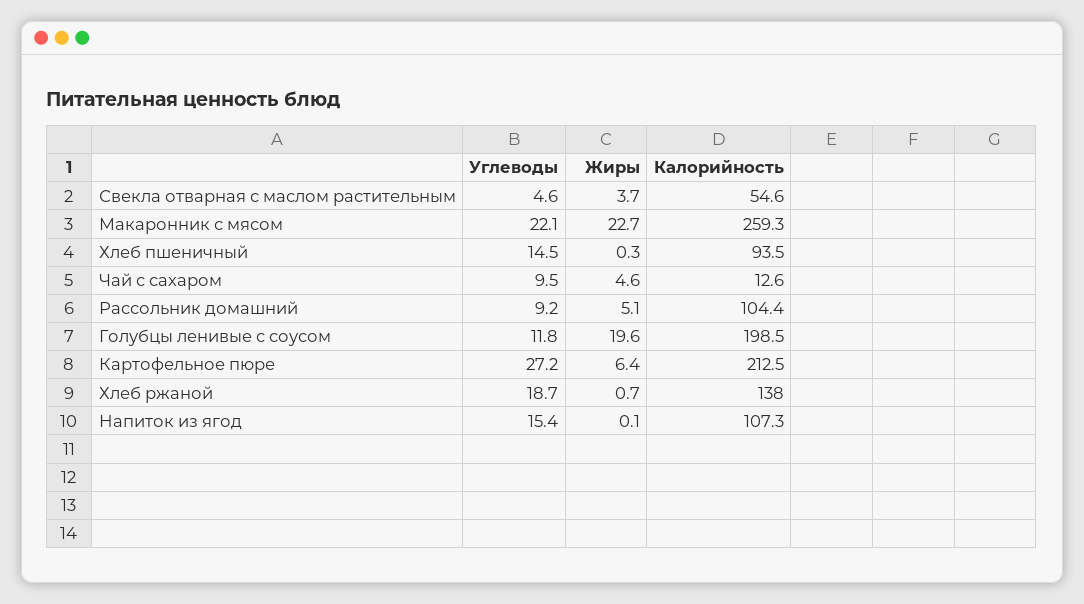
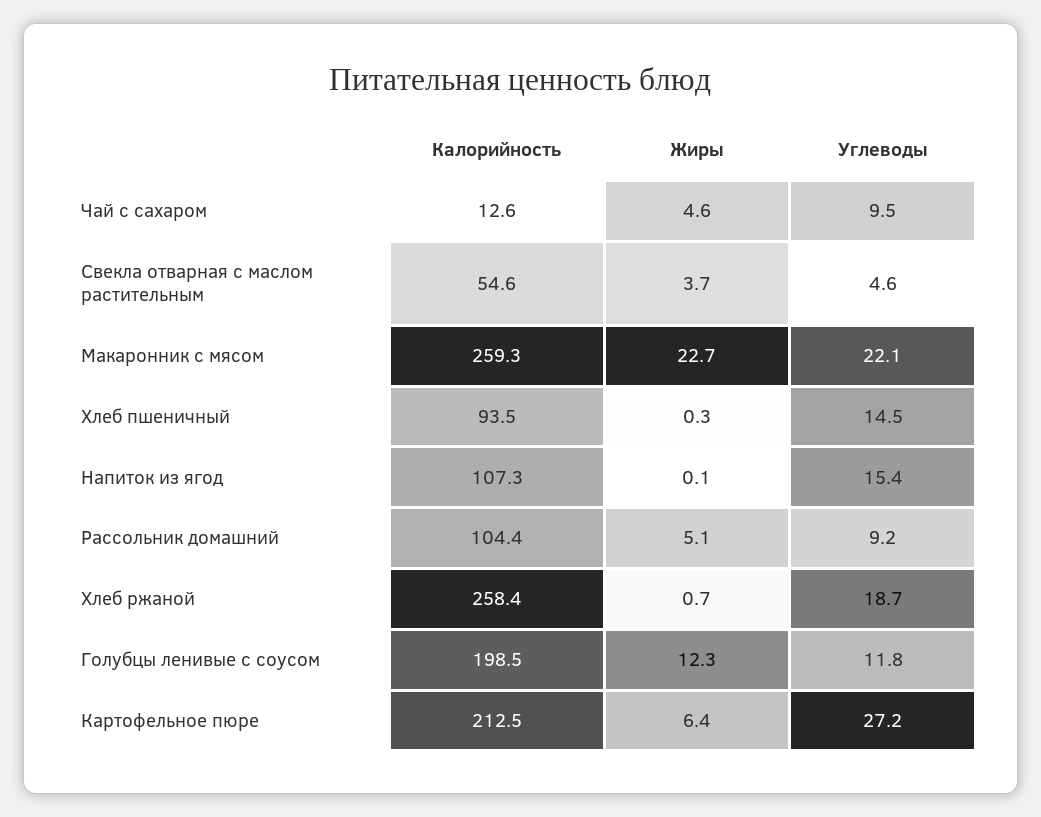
Жиры, Голубцы ленивые с соусом: 19.6 -> 12.3
Калорийность, Хлеб ржаной: 138 -> 258.4

